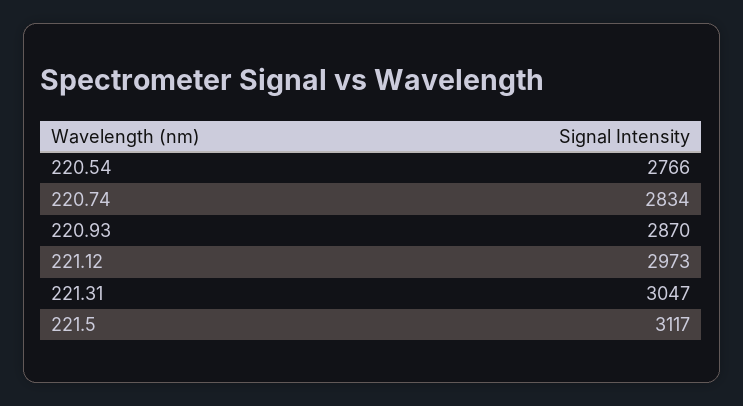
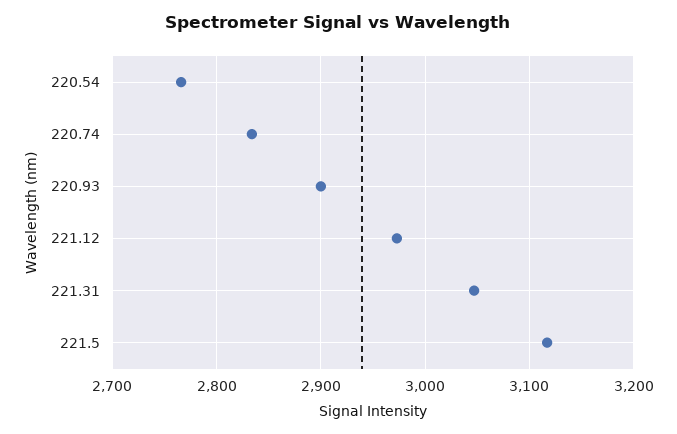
220.93: 2870 -> 2900

